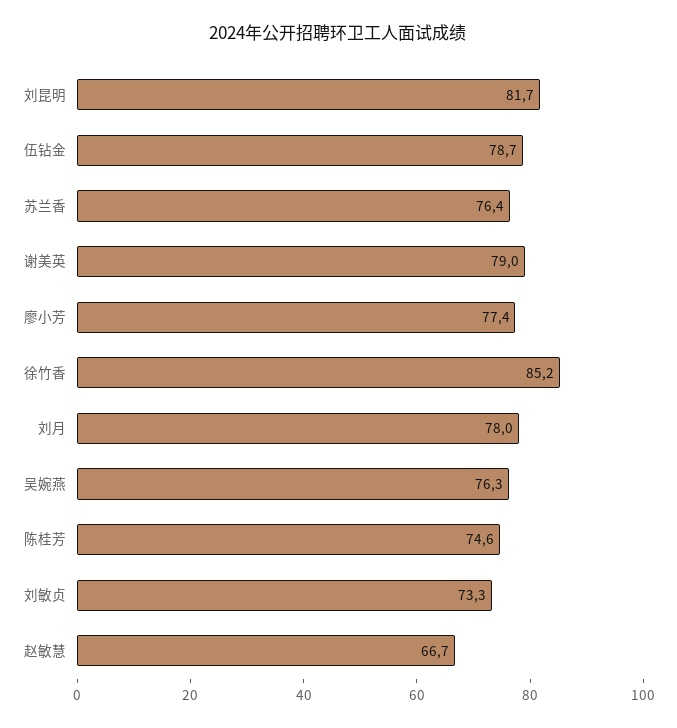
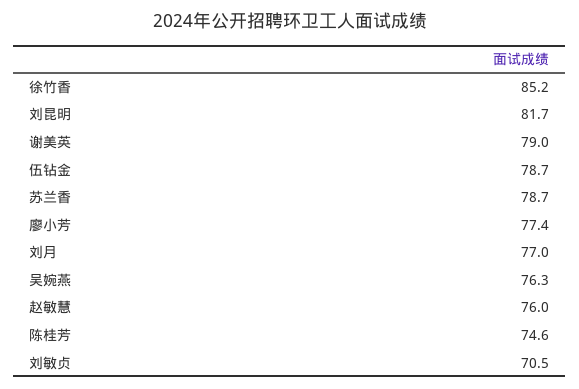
苏兰香: 76.4 -> 78.7
刘月: 78 -> 77
刘敏贞: 73.3 -> 70.5
赵敏慧: 66.7 -> 76

